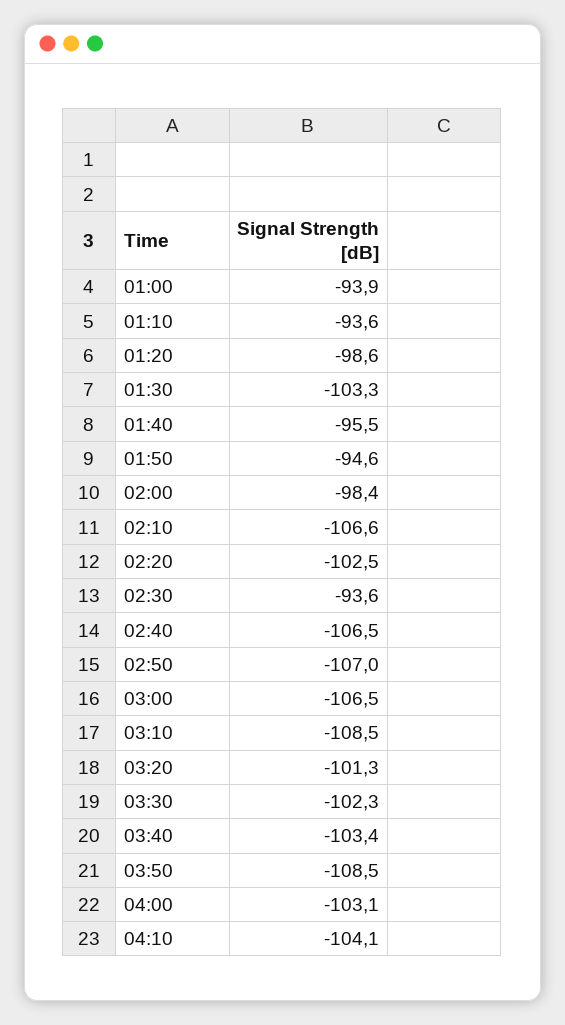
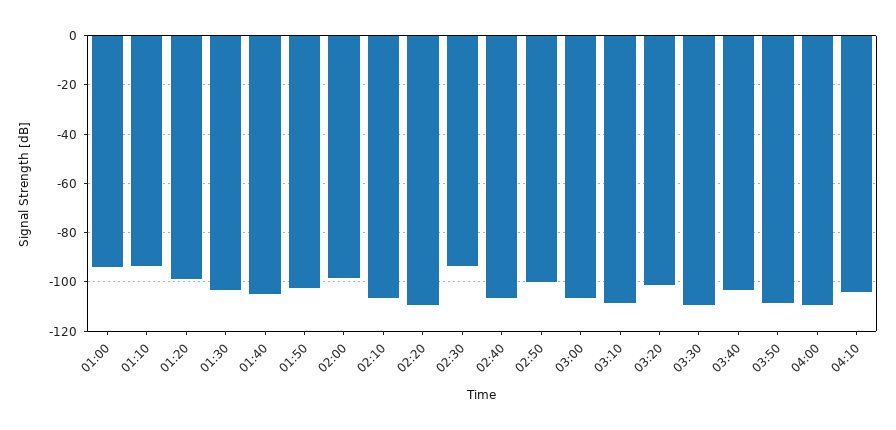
01:40: -95.5 -> -105
01:50: -94.6 -> -102.5
02:20: -102.5 -> -110
02:50: -107 -> -100
03:30: -102.3 -> -110
04:00: -103.1 -> -110

